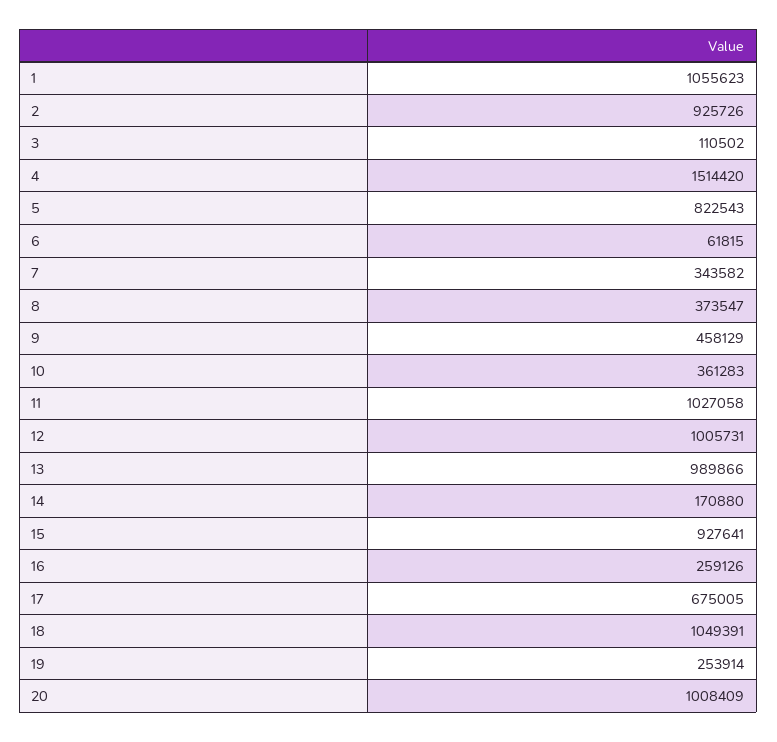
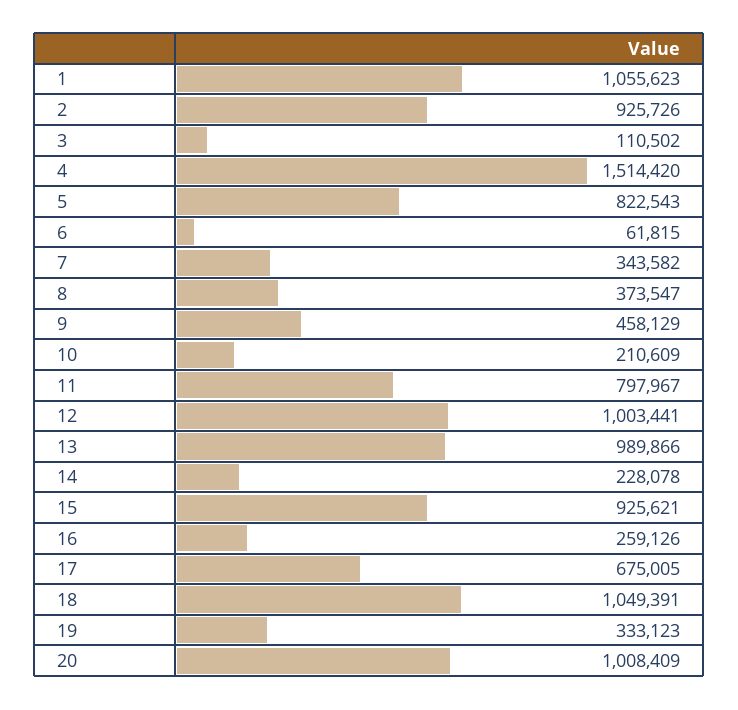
10: 361283 -> 210609
11: 1027058 -> 797967
12: 1005731 -> 1003441
14: 170880 -> 228078
15: 927641 -> 925621
19: 253914 -> 333123

